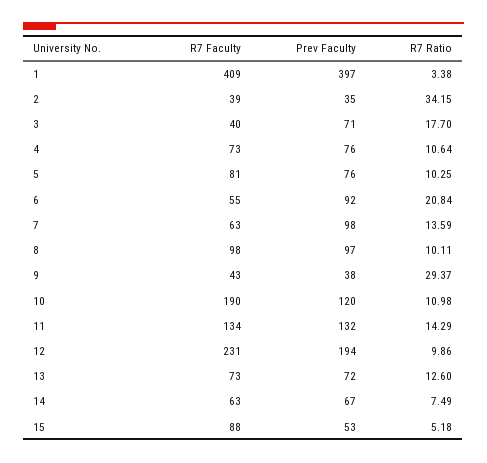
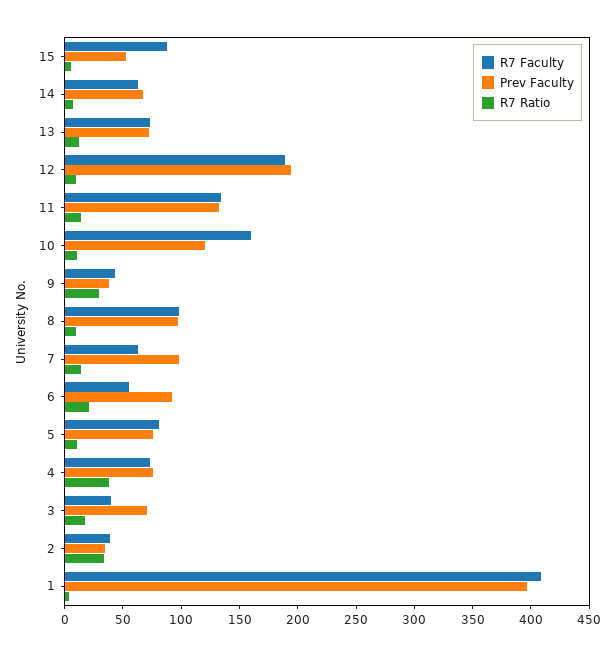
R7 Ratio, 4: 10.64 -> 40
R7 Faculty, 10: 190 -> 160
R7 Faculty, 12: 231 -> 190

